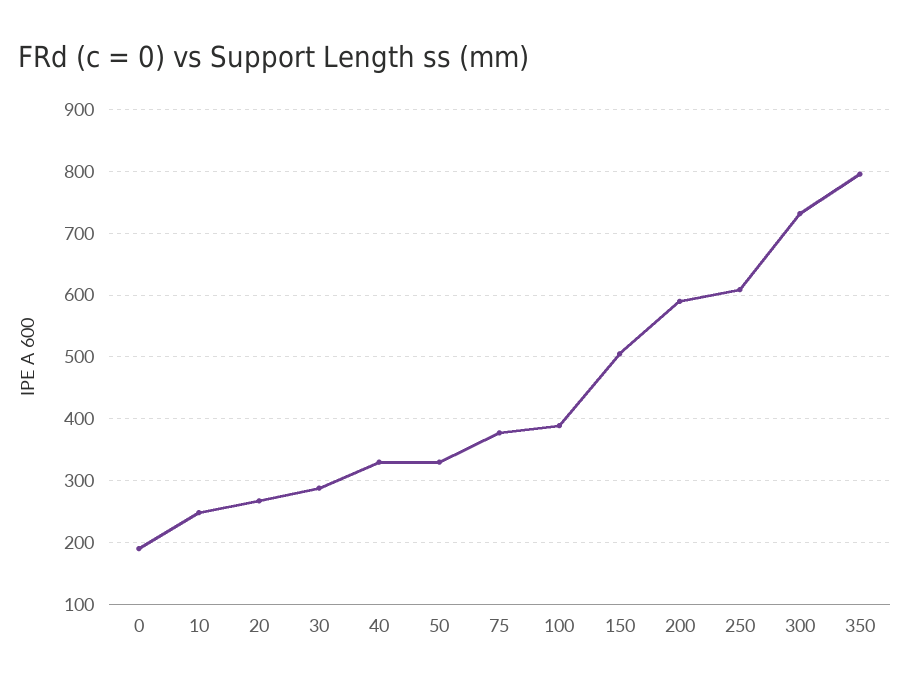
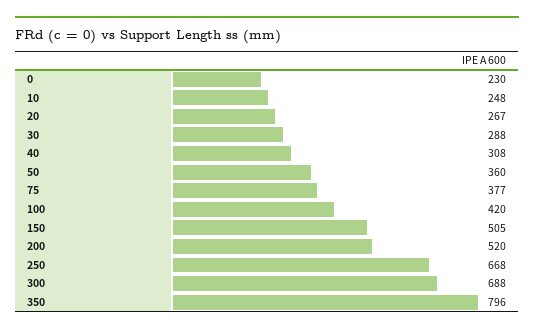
0: 190 -> 230
40: 330 -> 308
50: 330 -> 360
100: 390 -> 420
200: 590 -> 520
250: 610 -> 668
300: 730 -> 688

